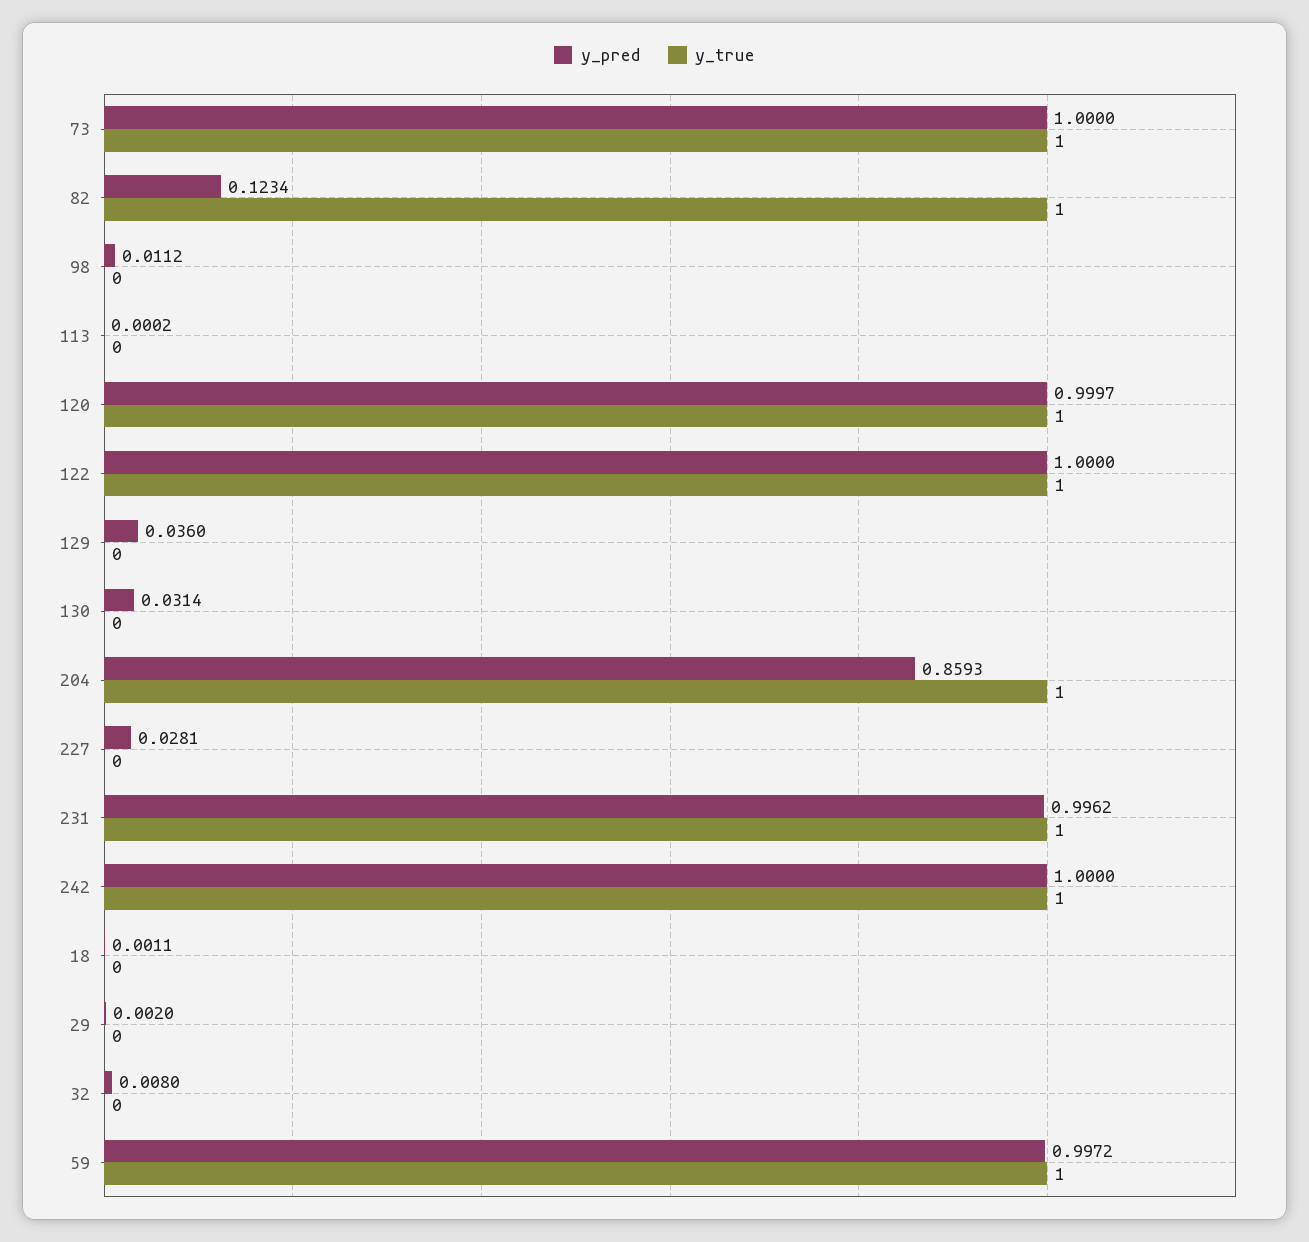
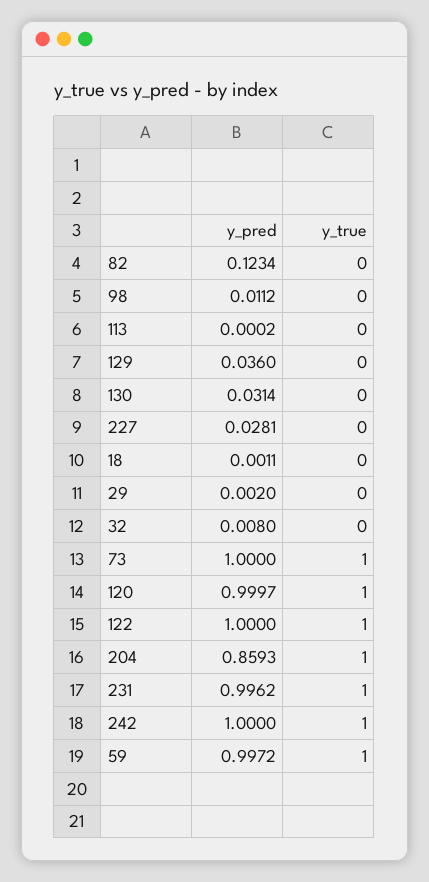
y_true, 82: 1 -> 0

